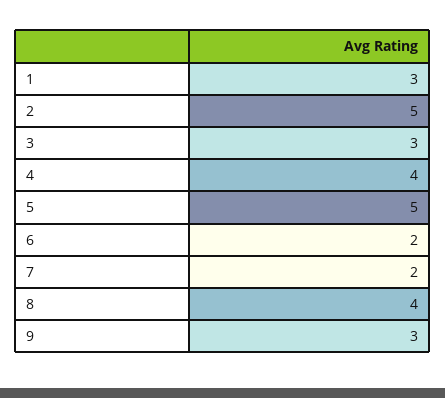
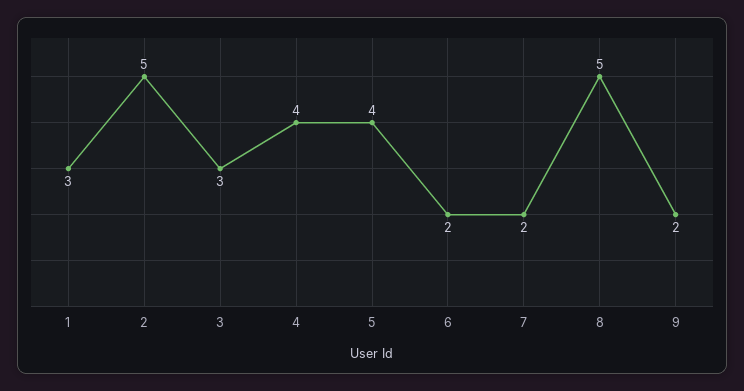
5: 5 -> 4
8: 4 -> 5
9: 3 -> 2

